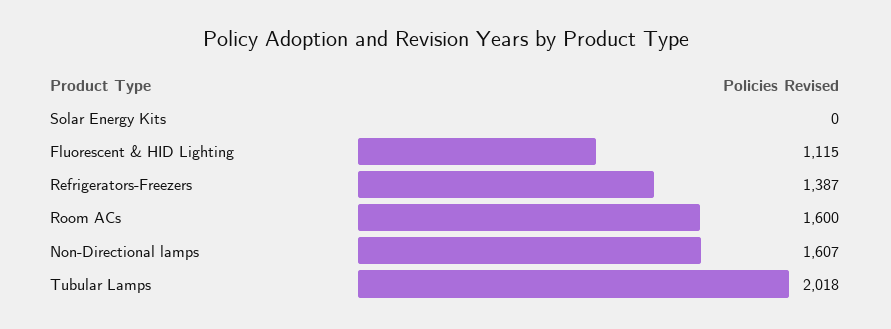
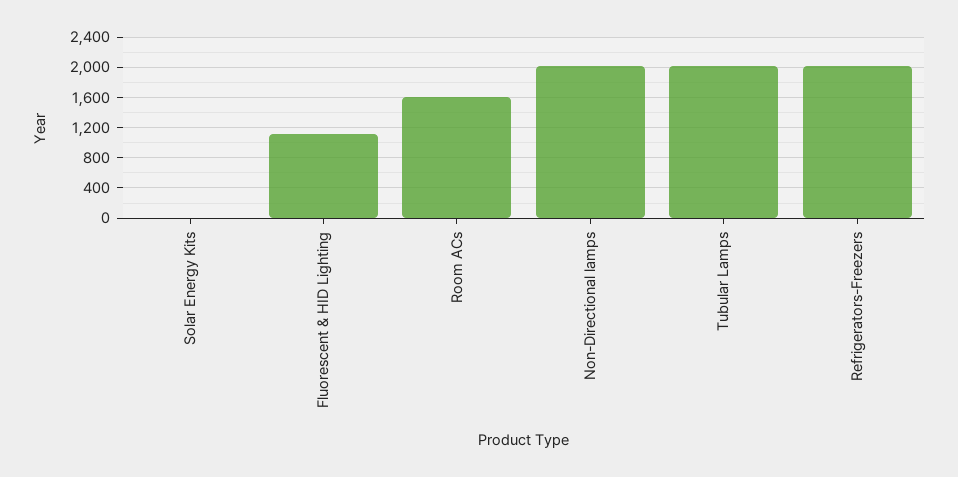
Refrigerators-Freezers: 1387 -> 2000
Non-Directional lamps: 1607 -> 2000

